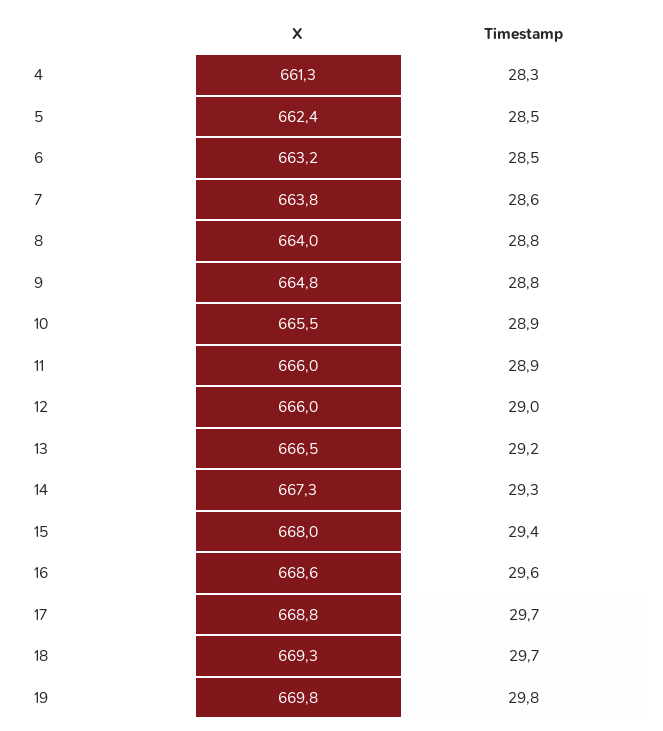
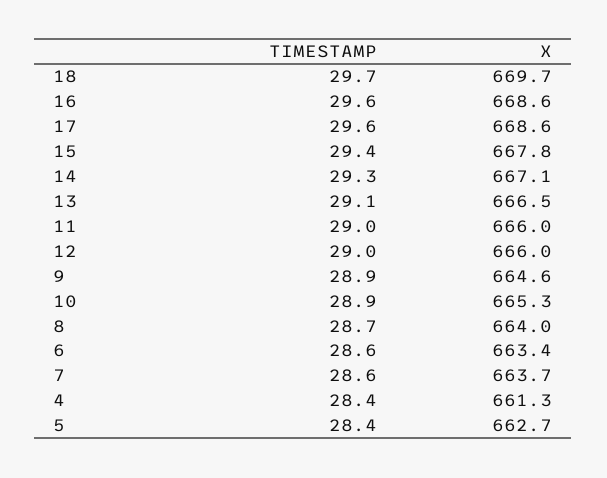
Timestamp, 4: 28.3 -> 28.4
X, 5: 662.4 -> 662.7
Timestamp, 5: 28.5 -> 28.4
X, 6: 663.2 -> 663.4
Timestamp, 6: 28.5 -> 28.6
X, 7: 663.8 -> 663.7
Timestamp, 8: 28.8 -> 28.7
X, 9: 664.8 -> 664.6
Timestamp, 9: 28.8 -> 28.9
X, 10: 665.5 -> 665.3
Timestamp, 11: 28.9 -> 29
Timestamp, 13: 29.2 -> 29.1
X, 14: 667.3 -> 667.1
X, 15: 668 -> 667.8
X, 17: 668.8 -> 668.6
Timestamp, 17: 29.7 -> 29.6
X, 18: 669.3 -> 669.7
X, 19: 669.8 -> none
Timestamp, 19: 29.8 -> none

